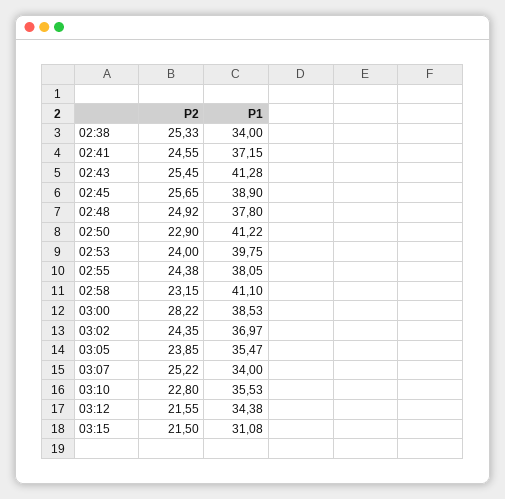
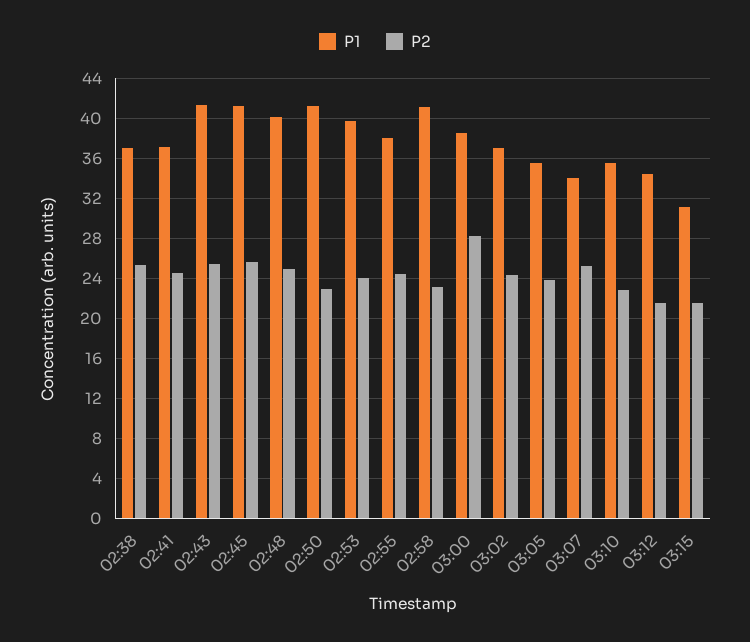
P1, 02:38: 34 -> 37
P1, 02:45: 38.9 -> 41
P1, 02:48: 37.8 -> 40

